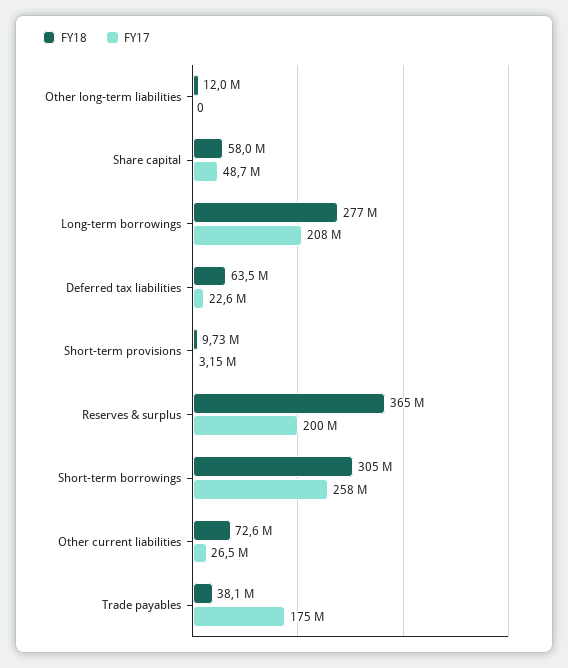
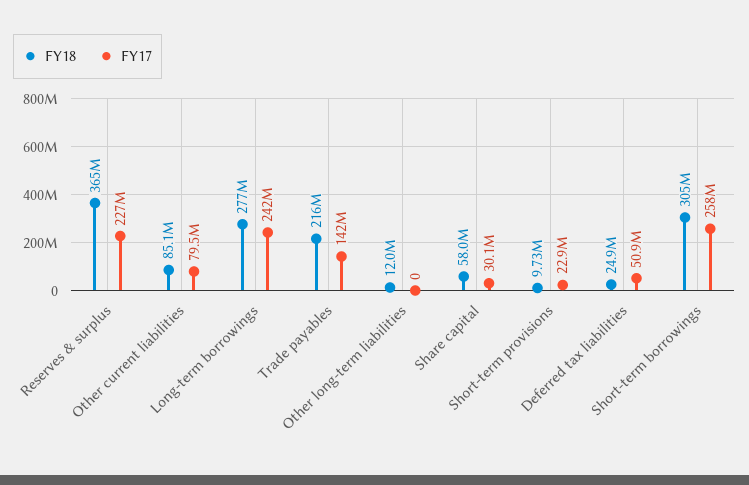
FY17, Share capital: 48700000 -> 30100000
FY17, Long-term borrowings: 208000000 -> 242000000
FY18, Deferred tax liabilities: 63500000 -> 24900000
FY17, Deferred tax liabilities: 22600000 -> 50900000
FY17, Short-term provisions: 3150000 -> 22900000
FY17, Reserves & surplus: 200000000 -> 227000000
FY18, Other current liabilities: 72600000 -> 85100000
FY17, Other current liabilities: 26500000 -> 79500000
FY18, Trade payables: 38100000 -> 216000000
FY17, Trade payables: 175000000 -> 142000000

